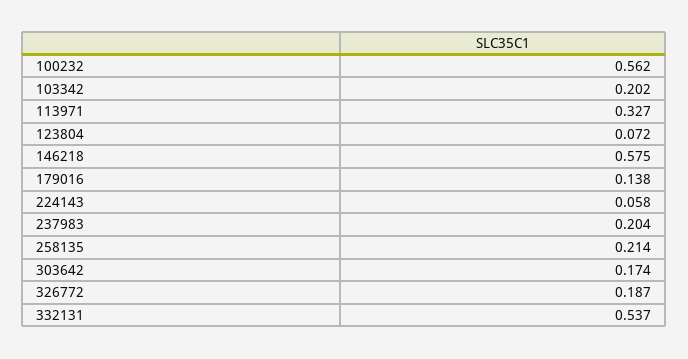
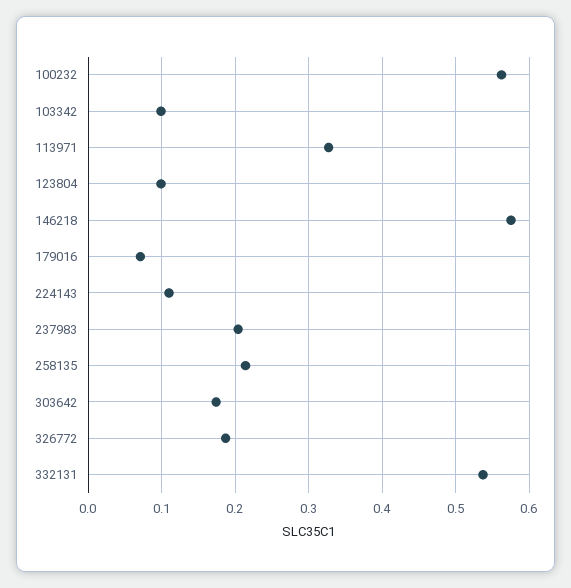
103342: 0.202 -> 0.1
123804: 0.072 -> 0.1
179016: 0.138 -> 0.07
224143: 0.058 -> 0.11

